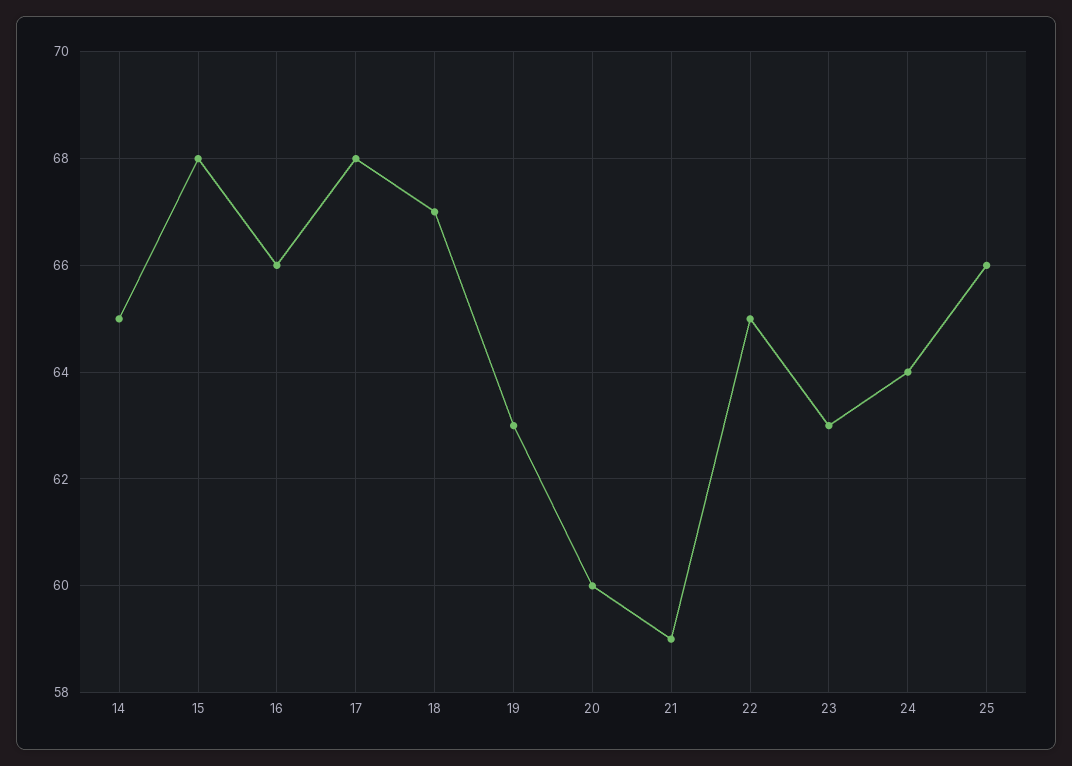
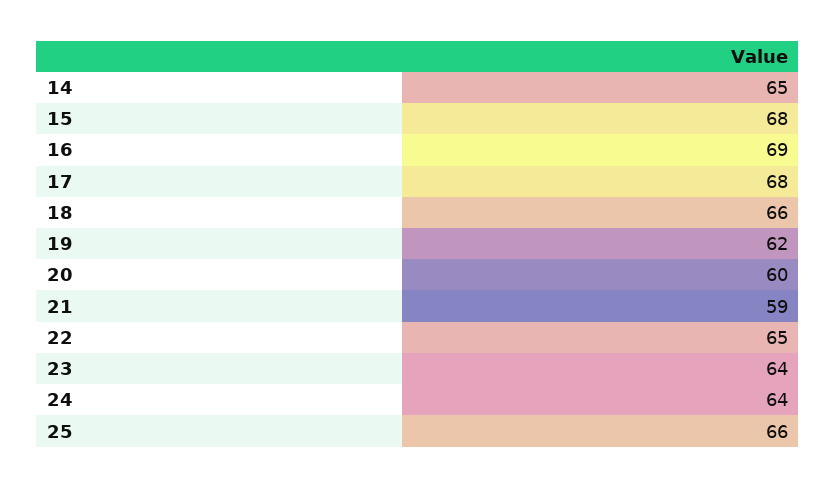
16: 66 -> 69
18: 67 -> 66
19: 63 -> 62
23: 63 -> 64

